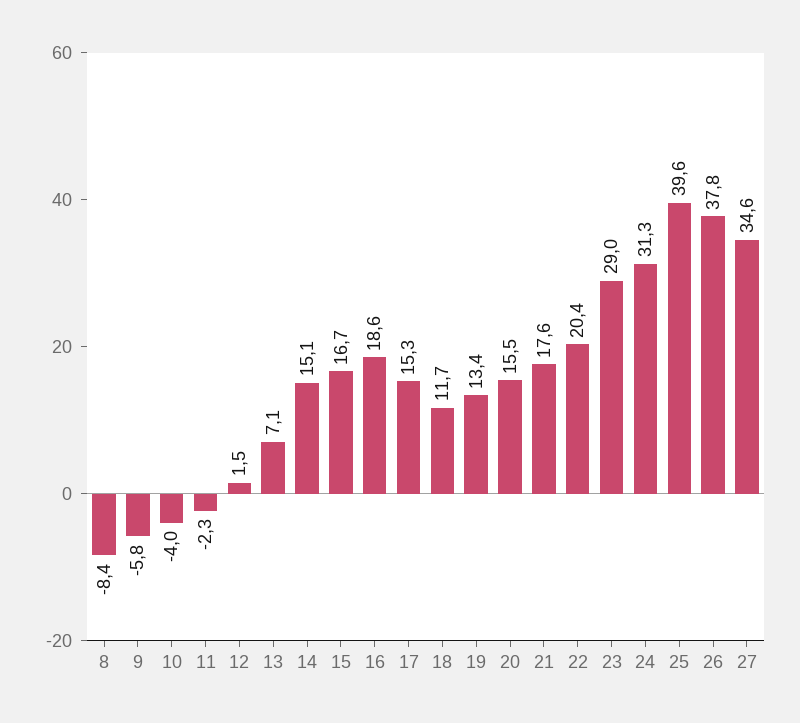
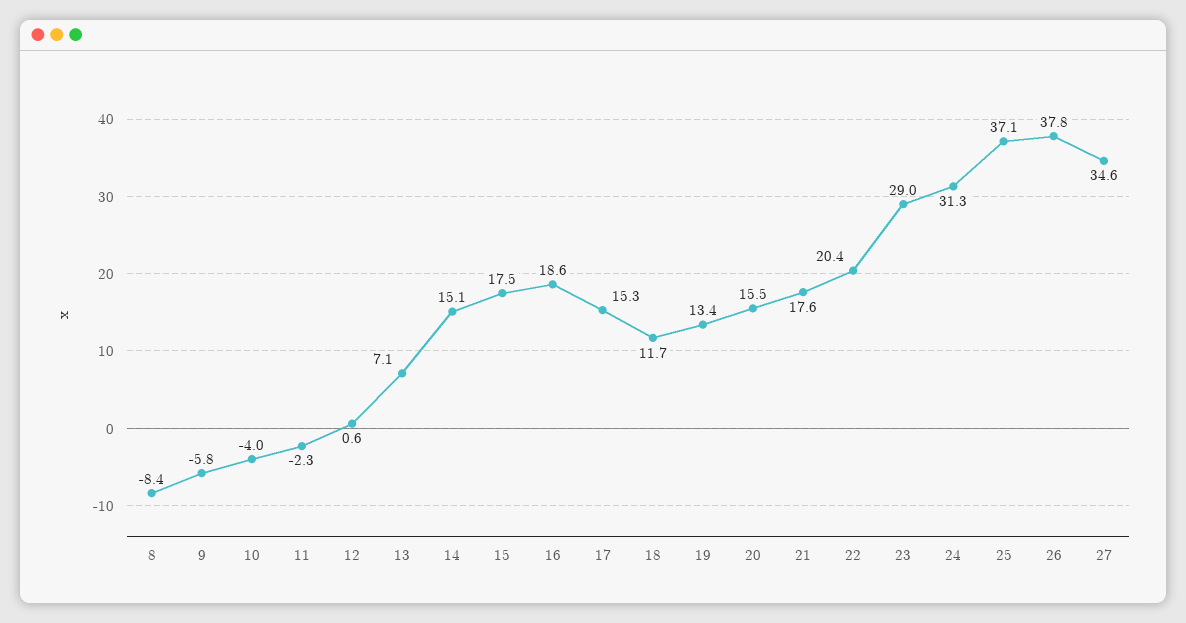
12: 1.5 -> 0.6
15: 16.7 -> 17.5
25: 39.6 -> 37.1

